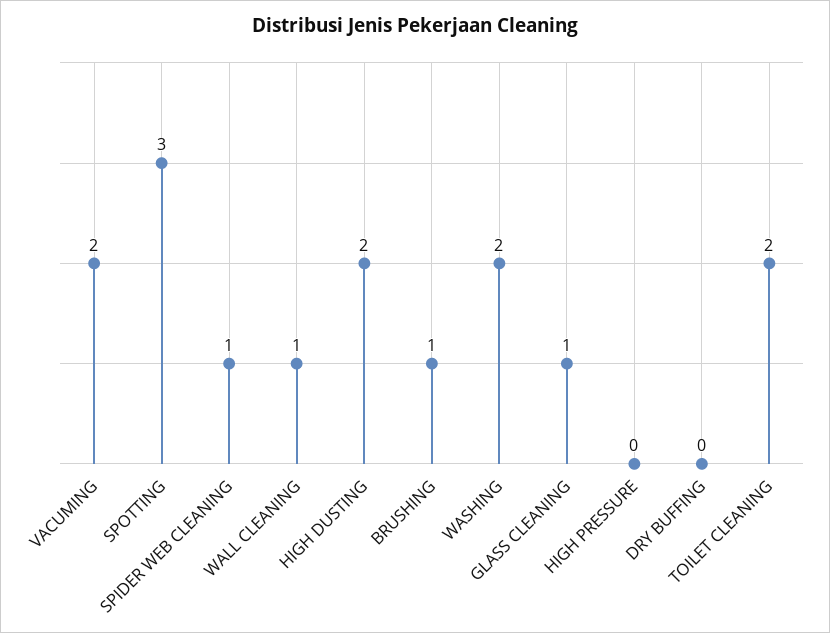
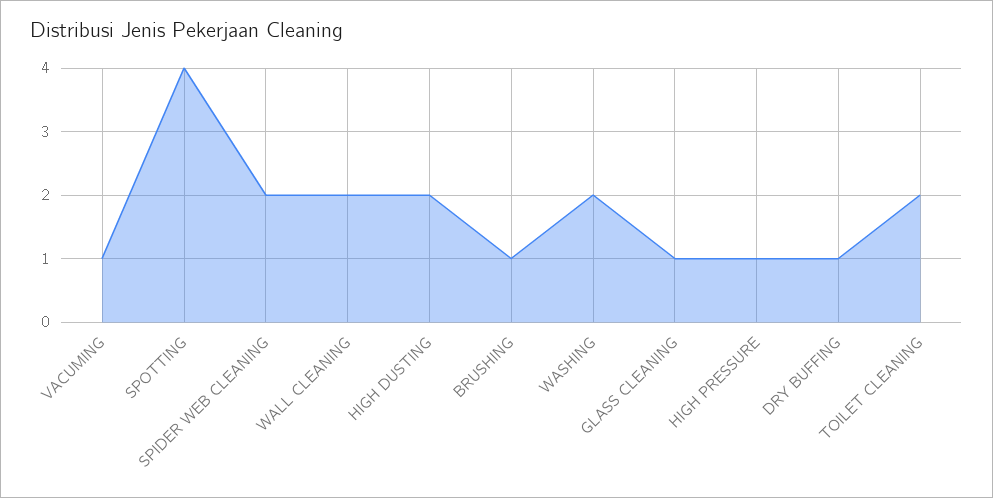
VACUMING: 2 -> 1
SPOTTING: 3 -> 4
SPIDER WEB CLEANING: 1 -> 2
WALL CLEANING: 1 -> 2
HIGH PRESSURE: 0 -> 1
DRY BUFFING: 0 -> 1

